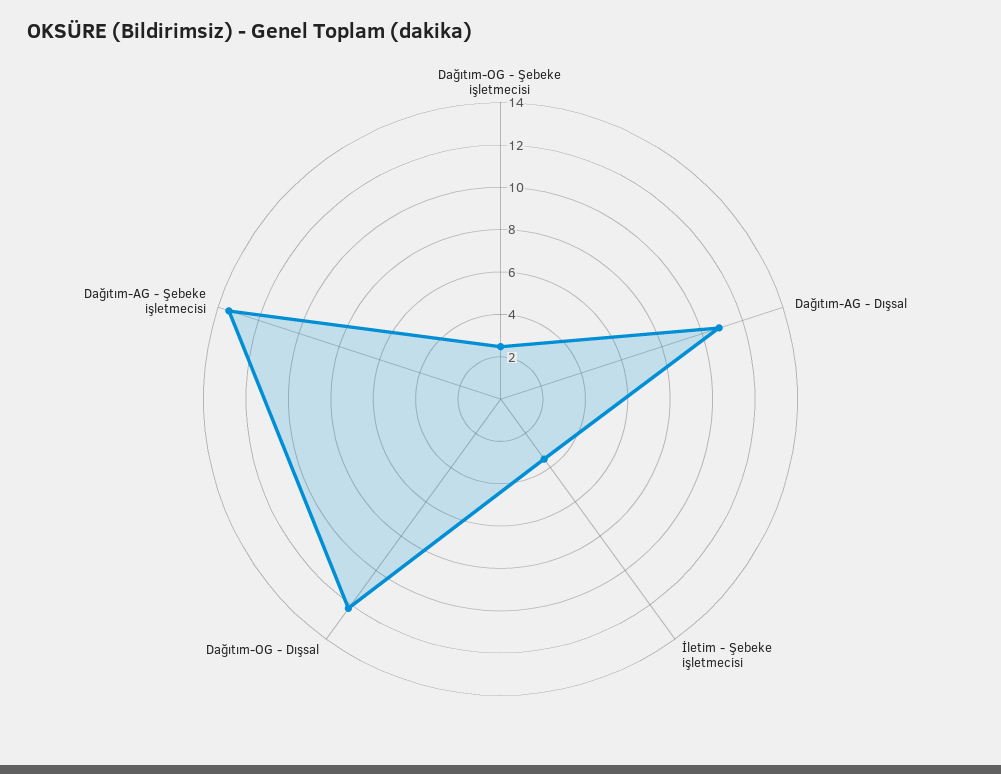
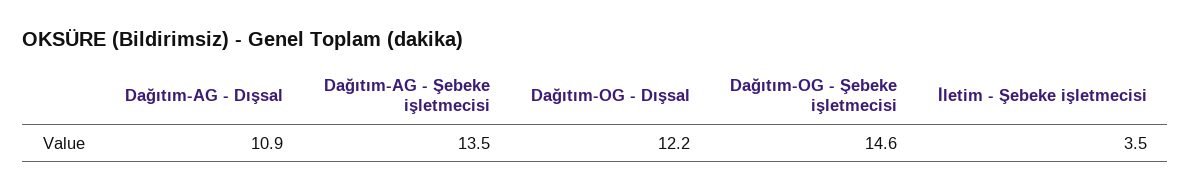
Dağıtım-OG - Şebeke işletmecisi: 2.5 -> 14.6

